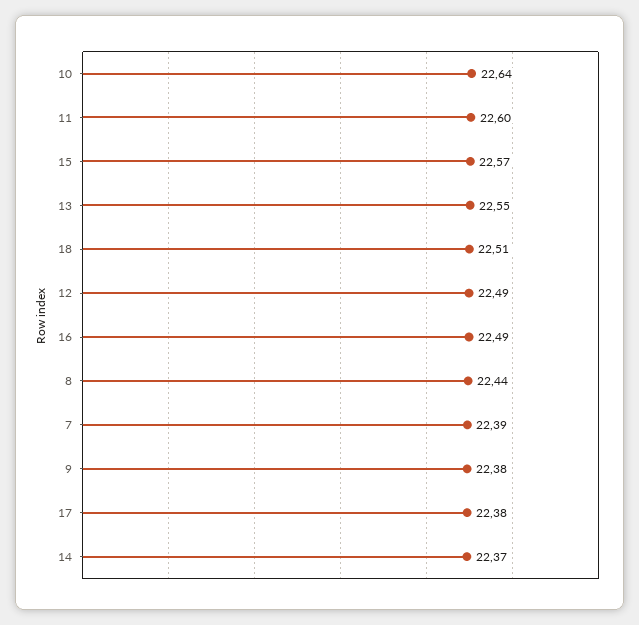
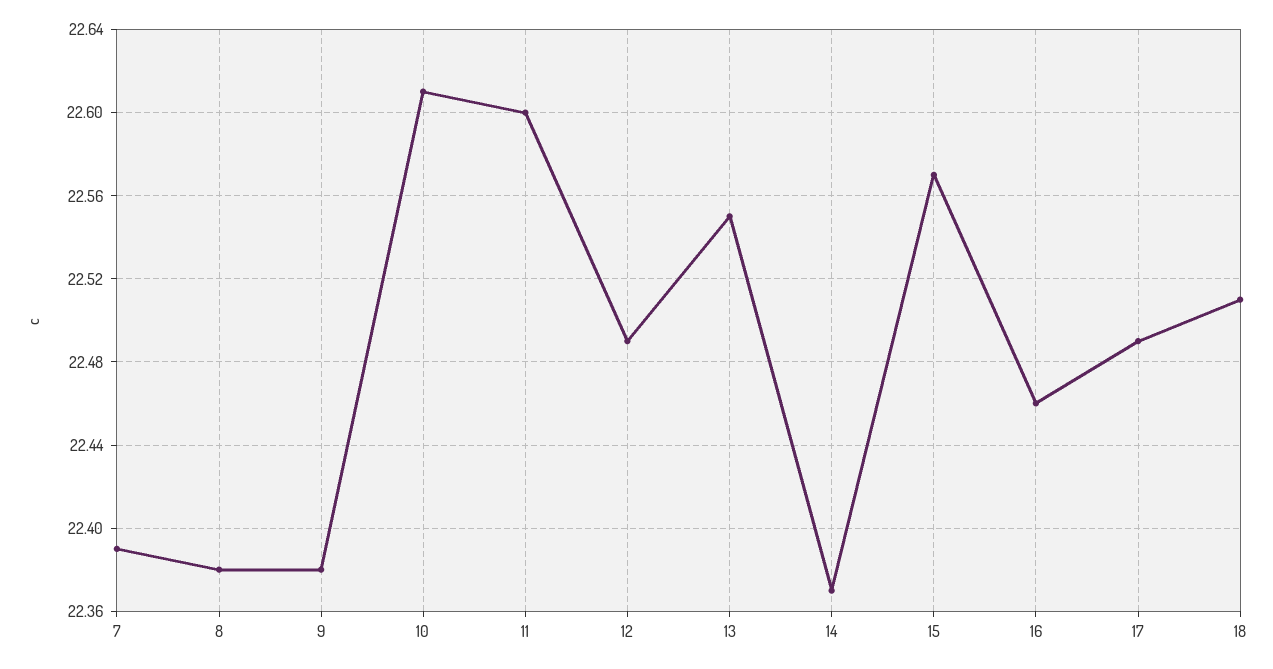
10: 22.64 -> 22.61
16: 22.49 -> 22.46
8: 22.44 -> 22.38
17: 22.38 -> 22.49

